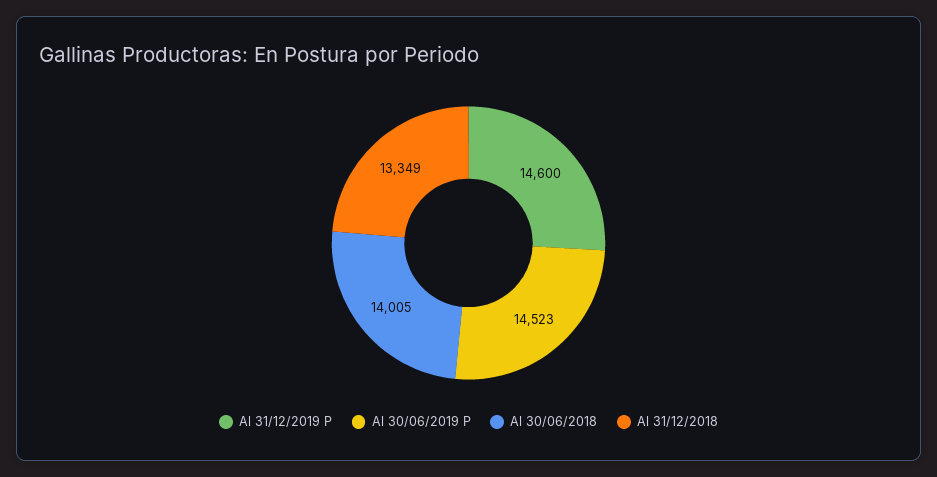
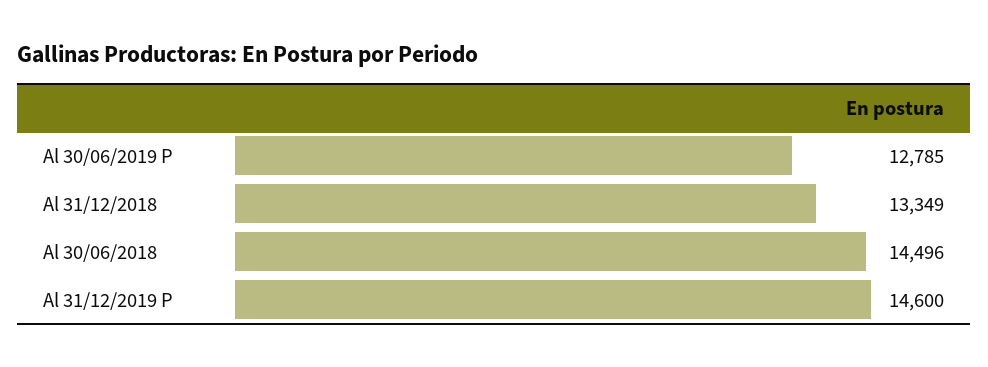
Al 30/06/2019 P: 14523 -> 12785
Al 30/06/2018: 14005 -> 14496

